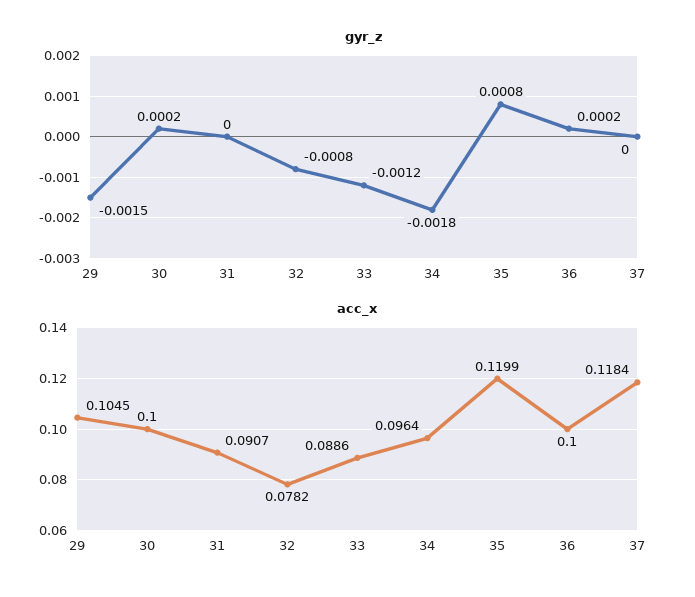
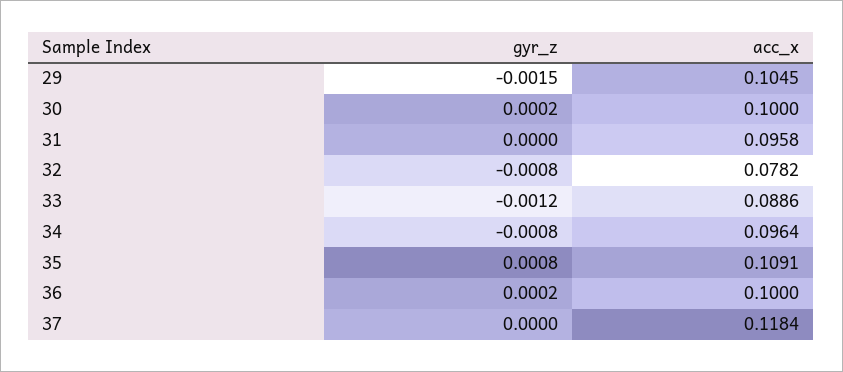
gyr_z, 34: -0.0018 -> -0.0008
acc_x, 31: 0.0907 -> 0.0958
acc_x, 35: 0.1199 -> 0.1091

